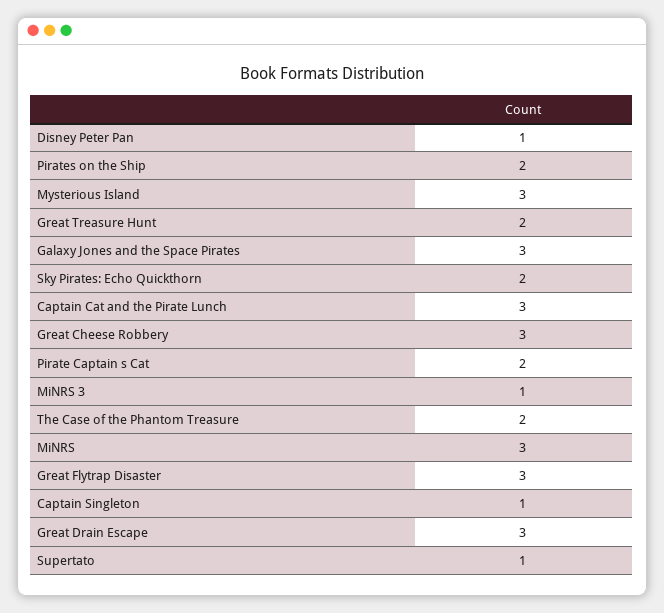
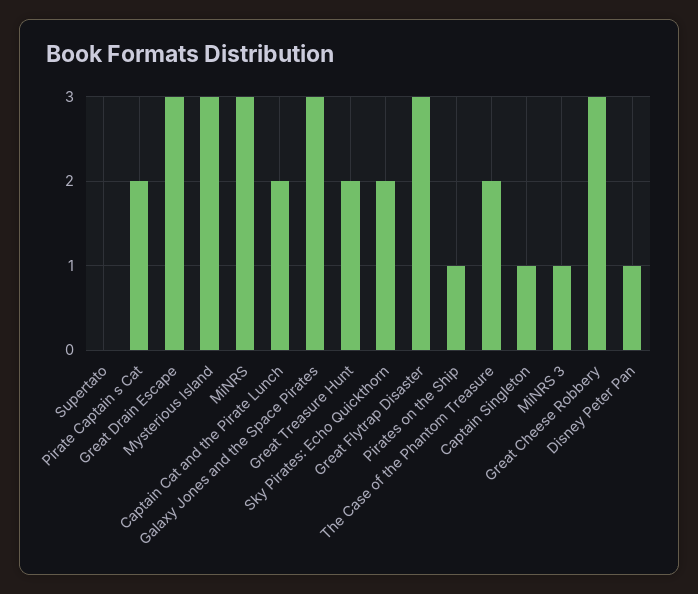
Pirates on the Ship: 2 -> 1
Captain Cat and the Pirate Lunch: 3 -> 2
Supertato: 1 -> 0

